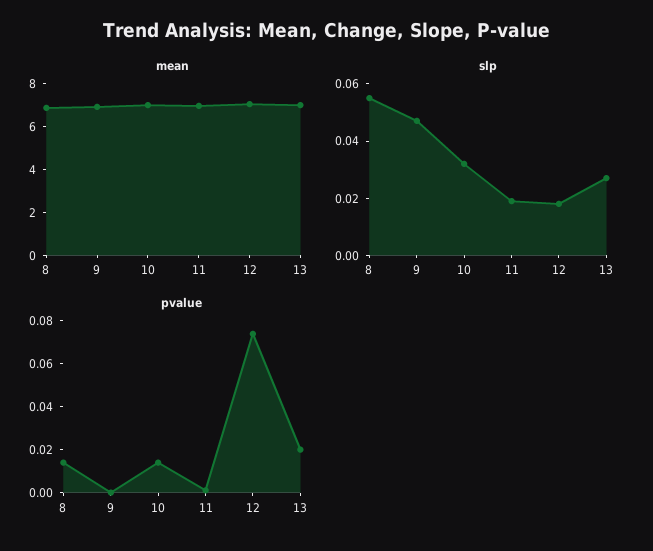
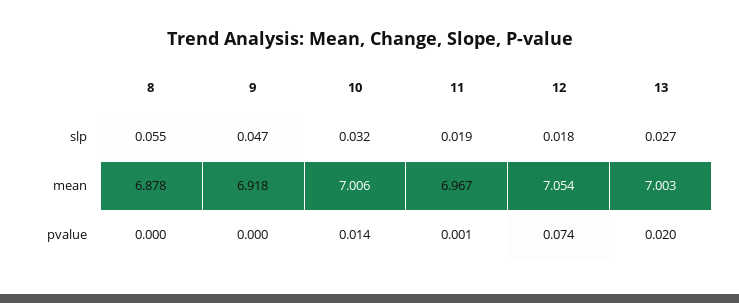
pvalue, 8: 0.015 -> 0

